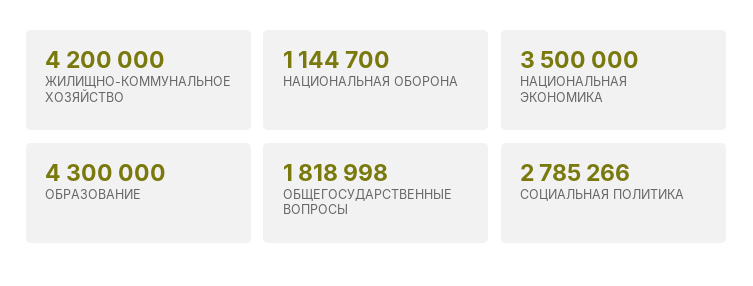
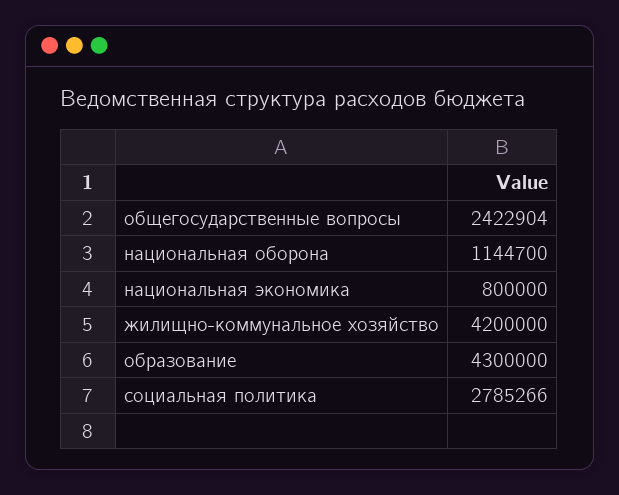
НАЦИОНАЛЬНАЯ ЭКОНОМИКА: 3500000 -> 800000
ОБЩЕГОСУДАРСТВЕННЫЕ ВОПРОСЫ: 1818998 -> 2422904

